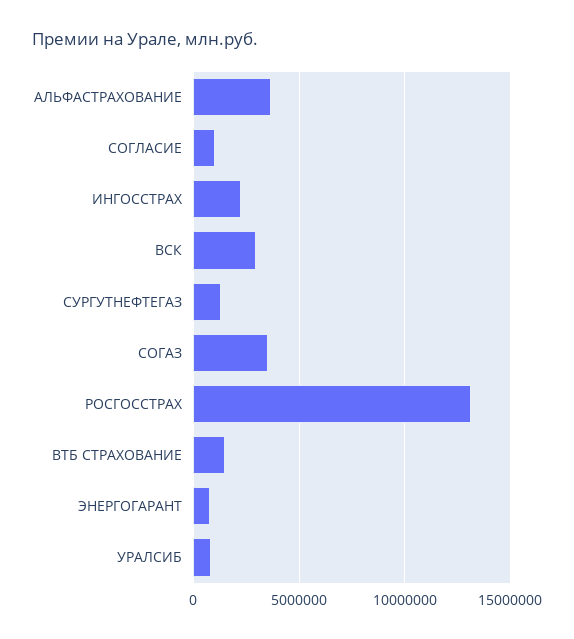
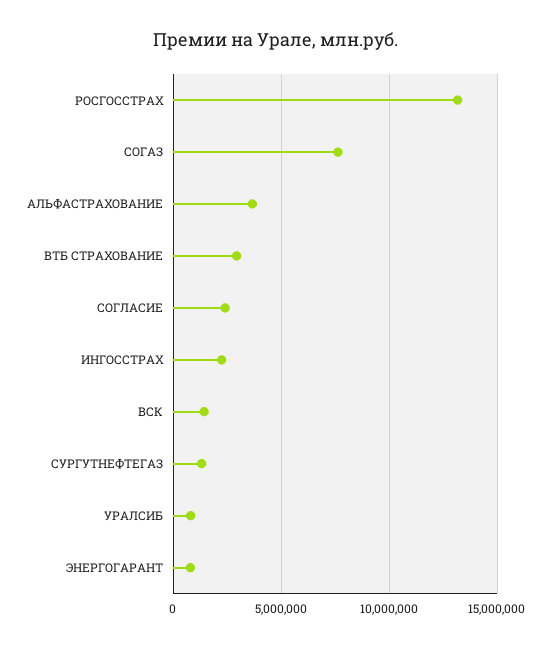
СОГЛАСИЕ: 1000000 -> 2500000
ВСК: 3000000 -> 1500000
СОГАЗ: 3500000 -> 7500000
ВТБ СТРАХОВАНИЕ: 1500000 -> 3000000

